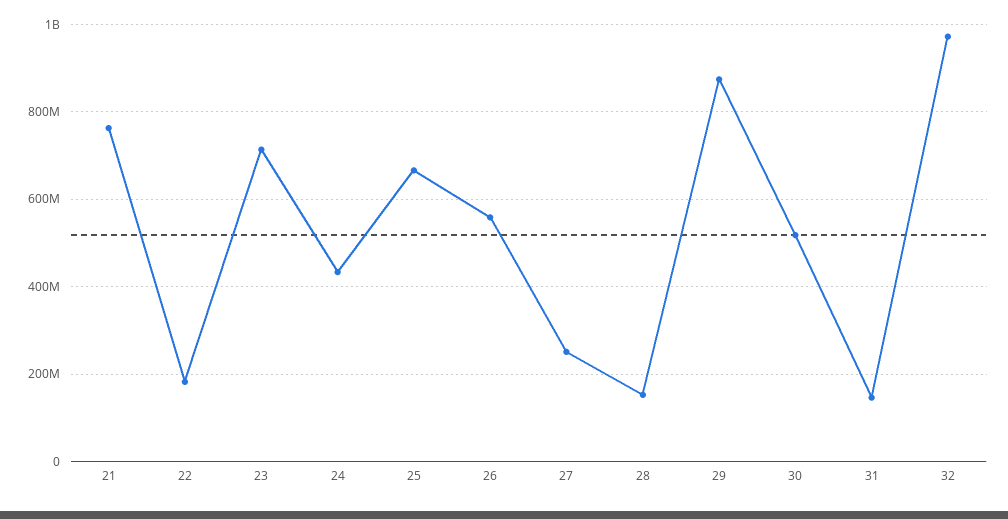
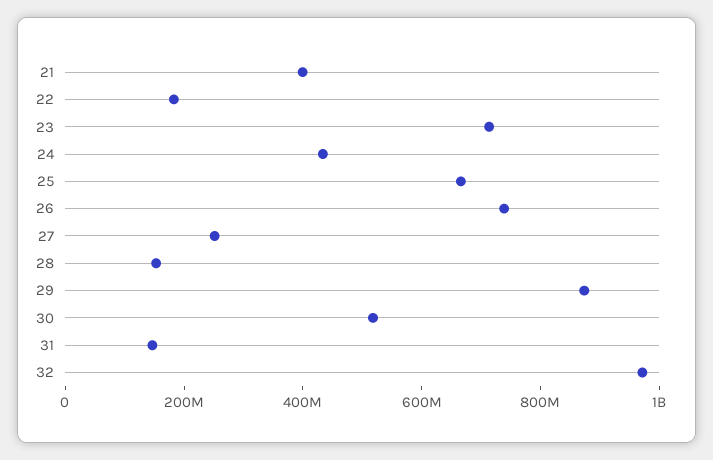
21: 760000000 -> 400000000
26: 560000000 -> 750000000

